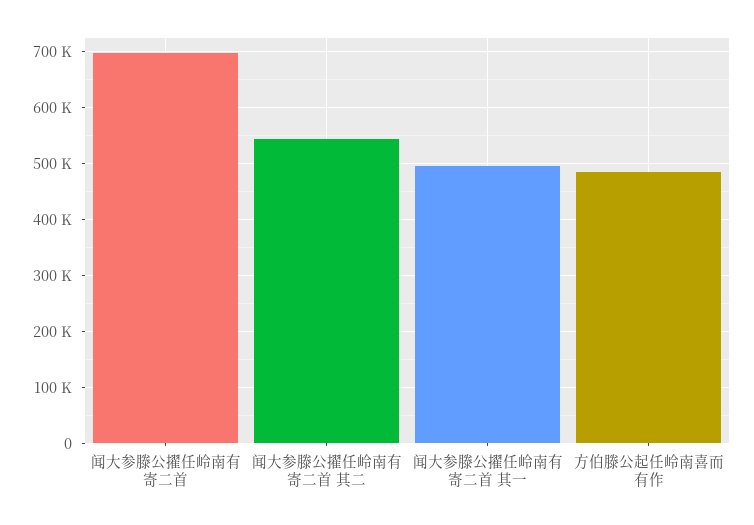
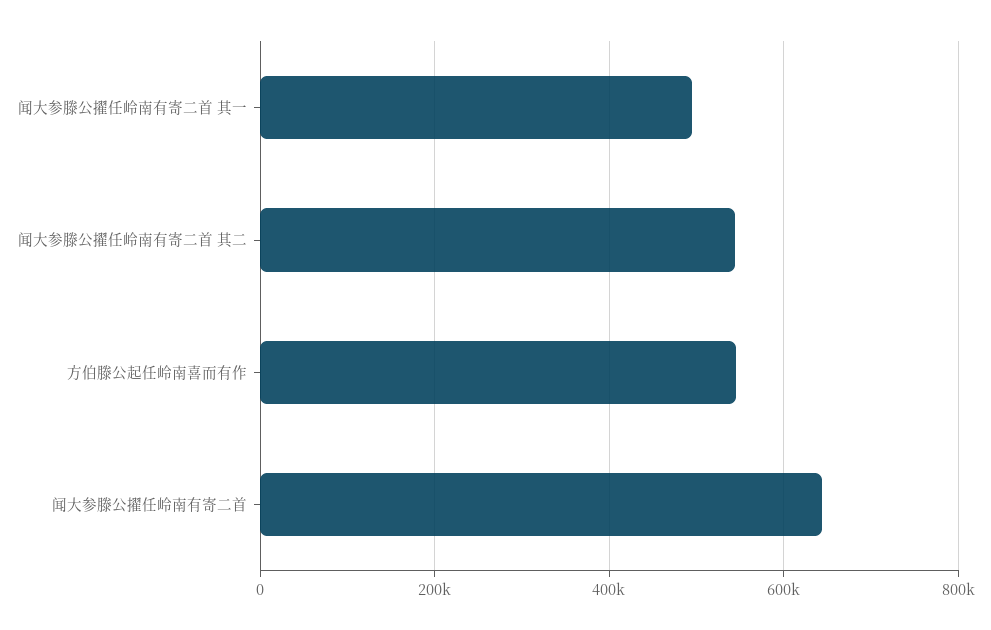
闻大参滕公擢任岭南有寄二首: 700000 -> 640000
方伯滕公起任岭南喜而有作: 480000 -> 540000

